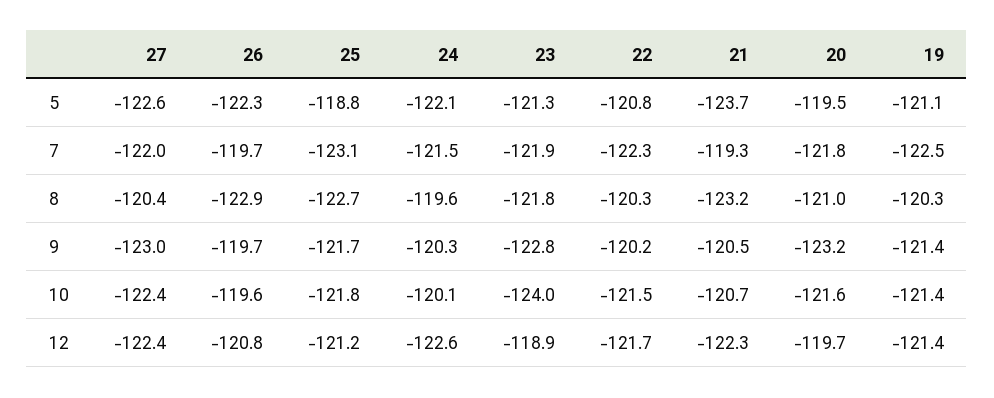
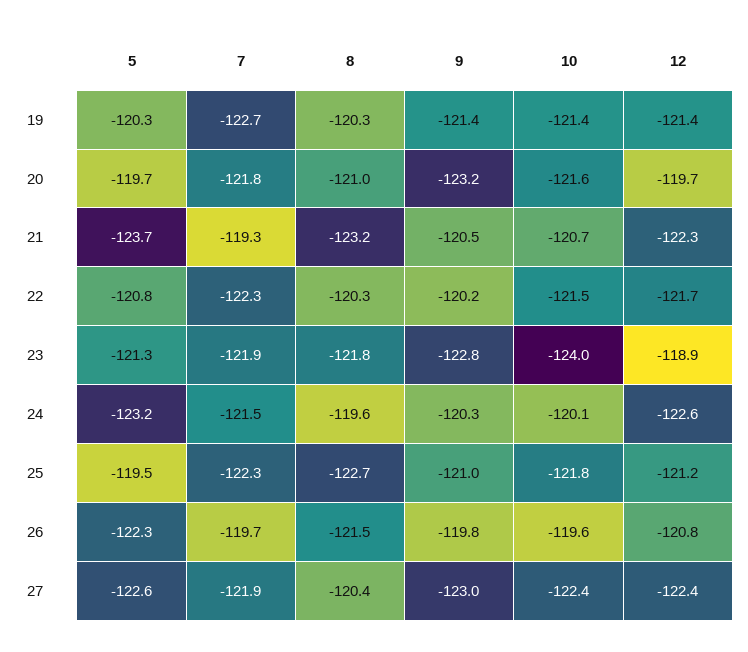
25, 5: -118.8 -> -119.5
24, 5: -122.1 -> -123.2
20, 5: -119.5 -> -119.7
19, 5: -121.1 -> -120.3
27, 7: -122 -> -121.9
25, 7: -123.1 -> -122.3
19, 7: -122.5 -> -122.7
26, 8: -122.9 -> -121.5
26, 9: -119.7 -> -119.8
25, 9: -121.7 -> -121

